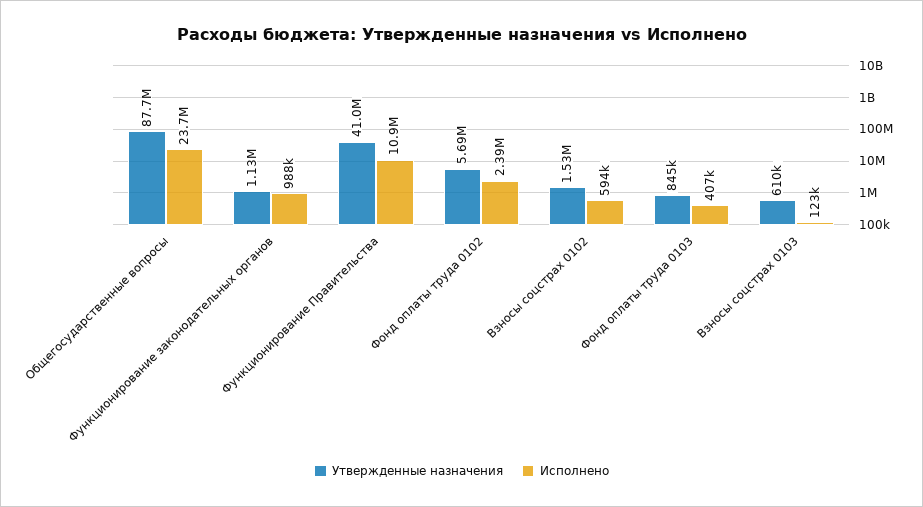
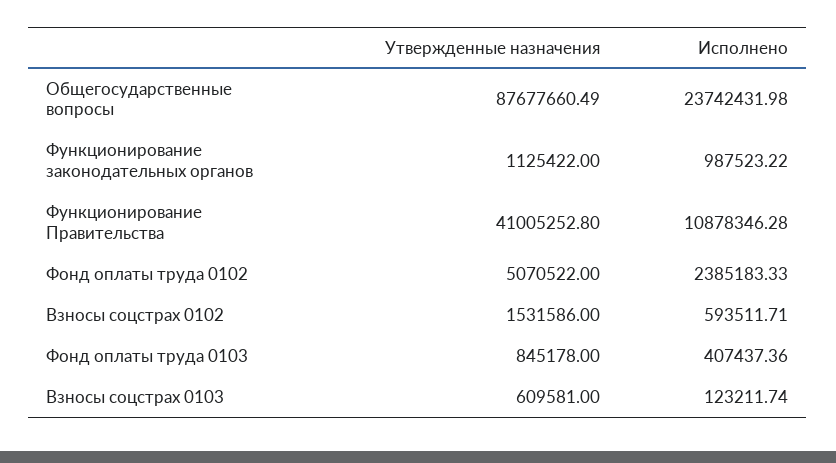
Утвержденные назначения, Фонд оплаты труда 0102: 5690000 -> 5070522

